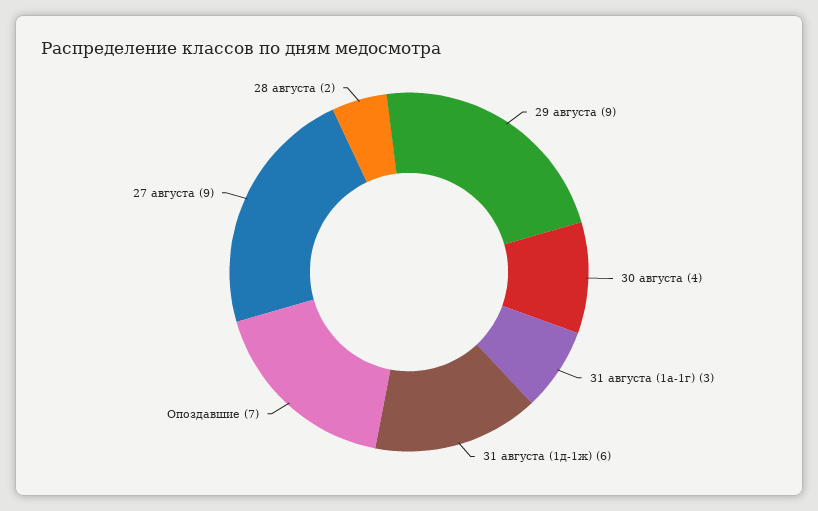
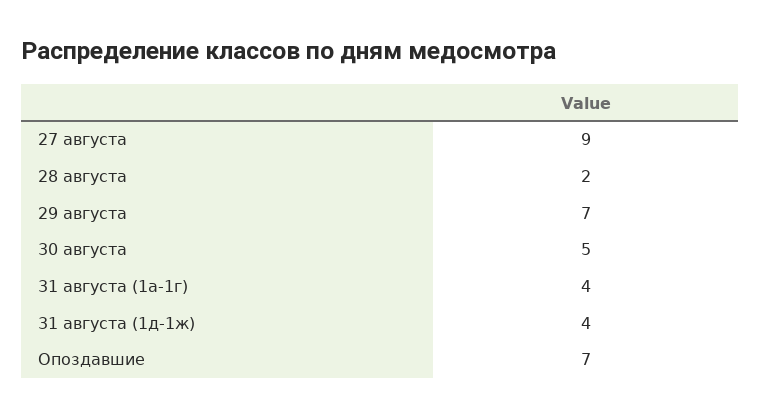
29 августа: 9 -> 7
30 августа: 4 -> 5
31 августа (1а-1г): 3 -> 4
31 августа (1д-1ж): 6 -> 4

